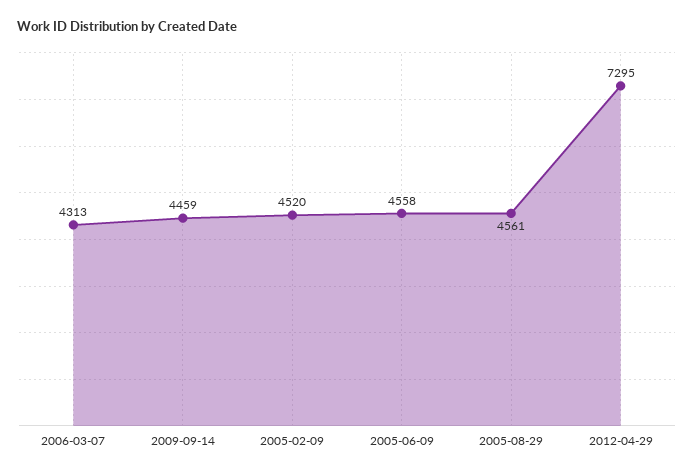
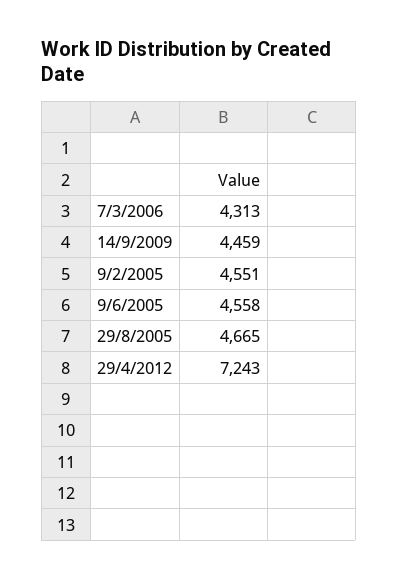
2005-02-09: 4520 -> 4551
2005-08-29: 4561 -> 4665
2012-04-29: 7295 -> 7243

